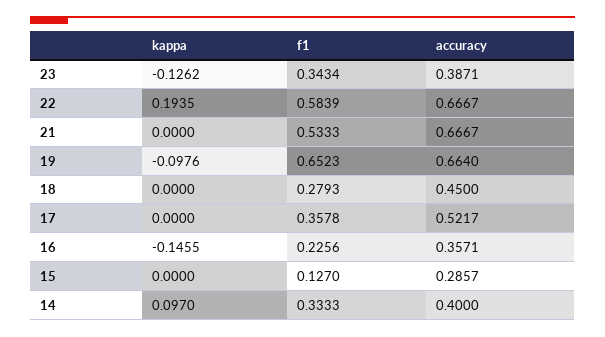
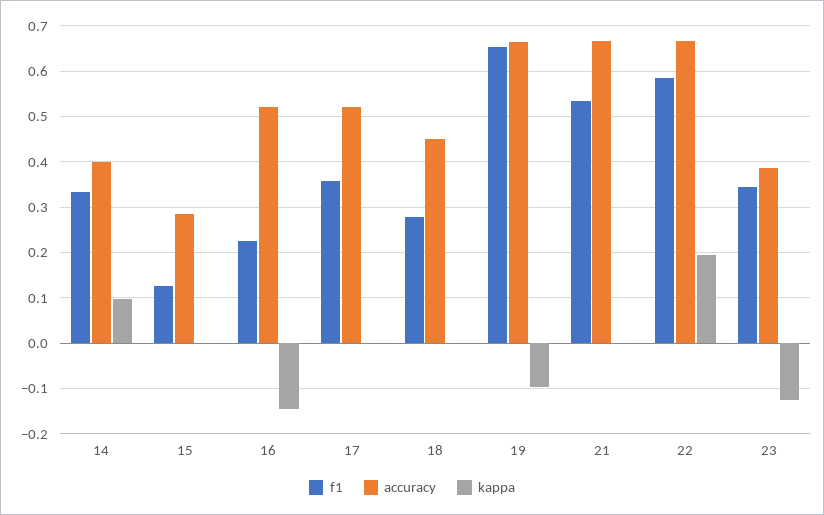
accuracy, 16: 0.3571 -> 0.52

